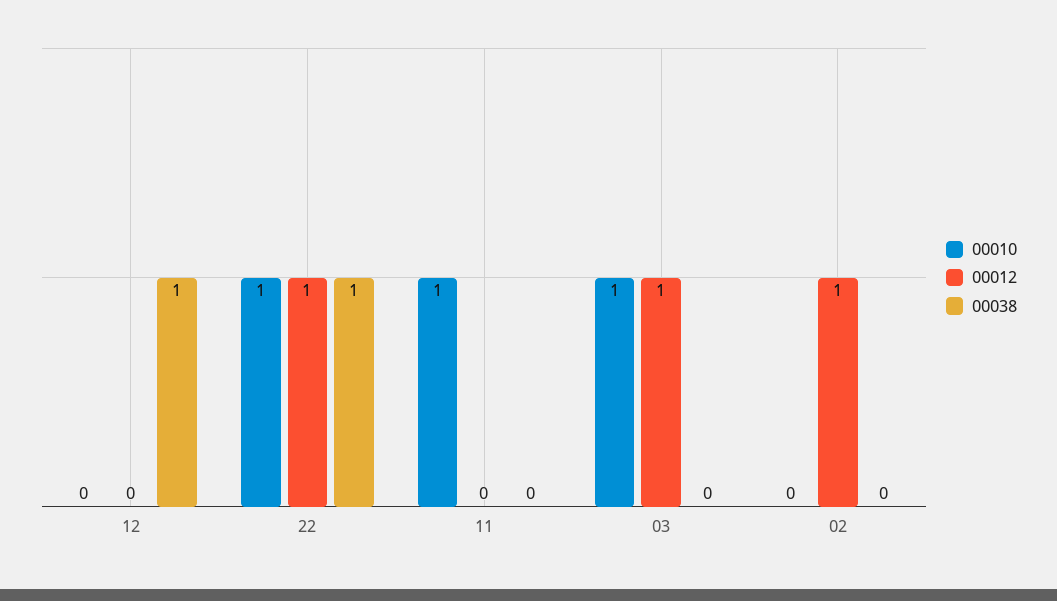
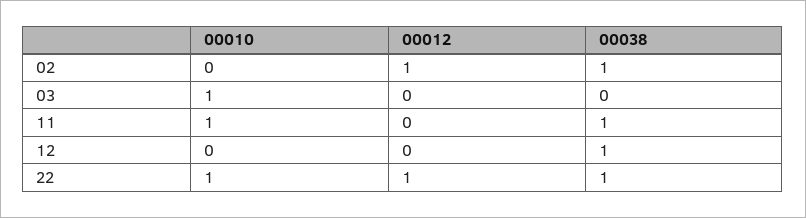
00038, 11: 0 -> 1
00012, 03: 1 -> 0
00038, 02: 0 -> 1

